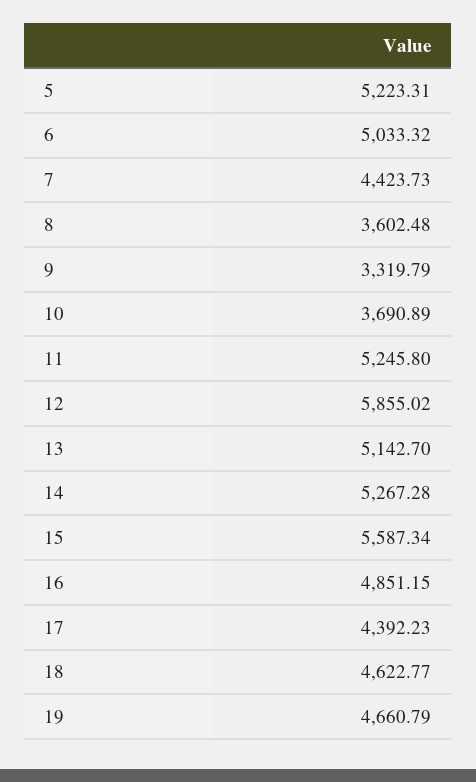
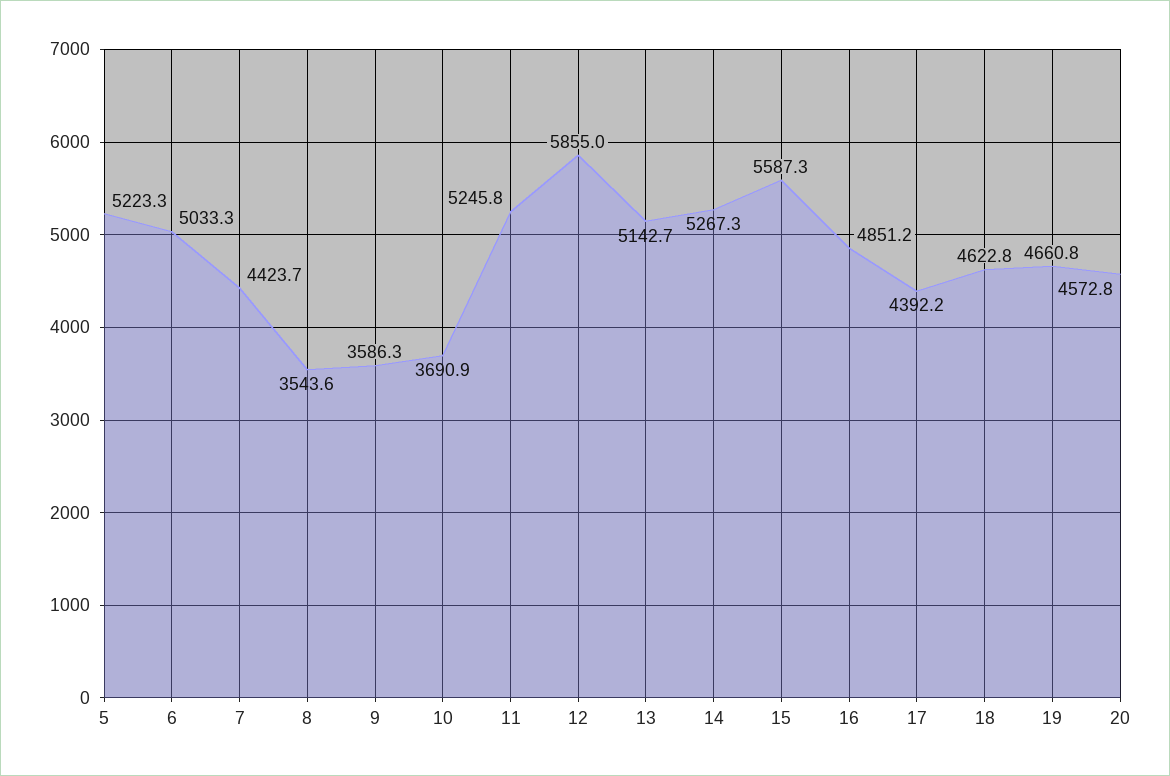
8: 3602.48 -> 3543.6
9: 3319.79 -> 3586.3
20: none -> 4572.8

